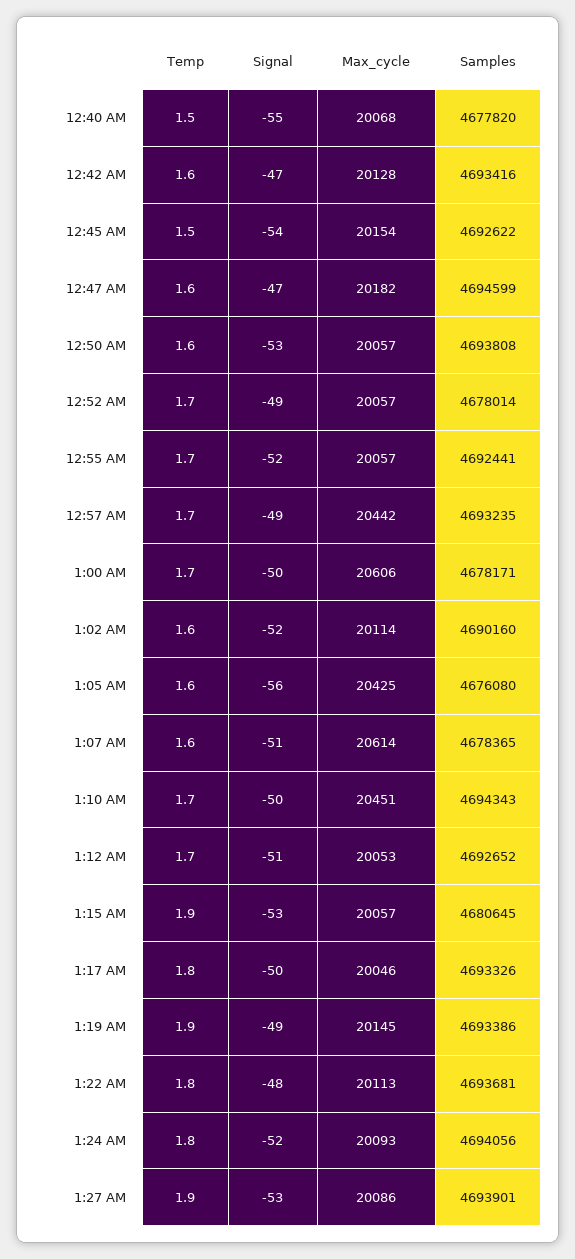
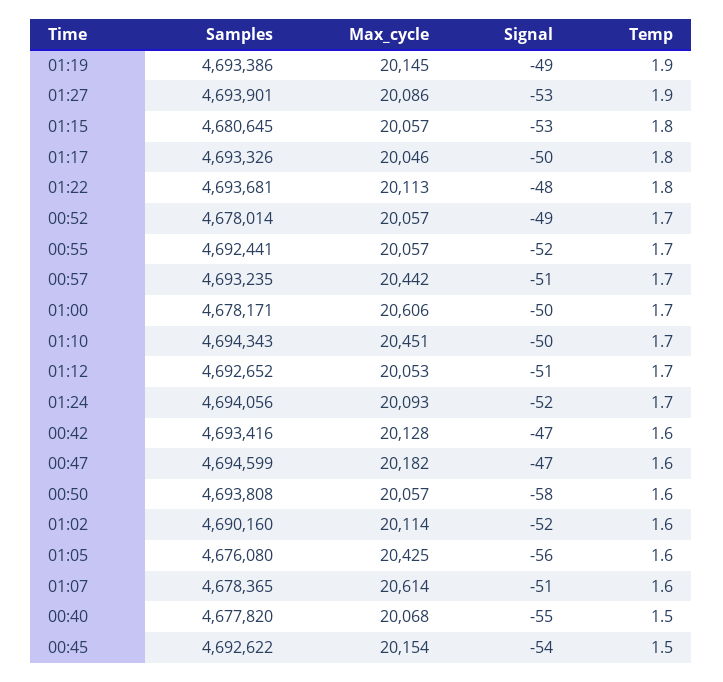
Signal, 12:50 AM: -53 -> -58
Signal, 12:57 AM: -49 -> -51
Temp, 1:15 AM: 1.9 -> 1.8
Temp, 1:24 AM: 1.8 -> 1.7

